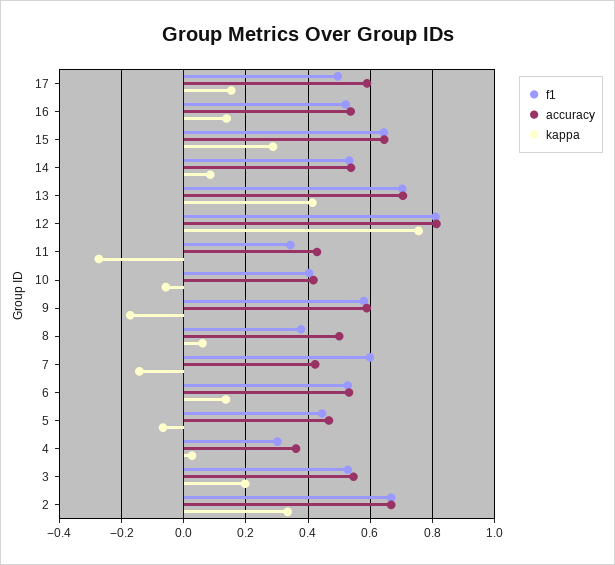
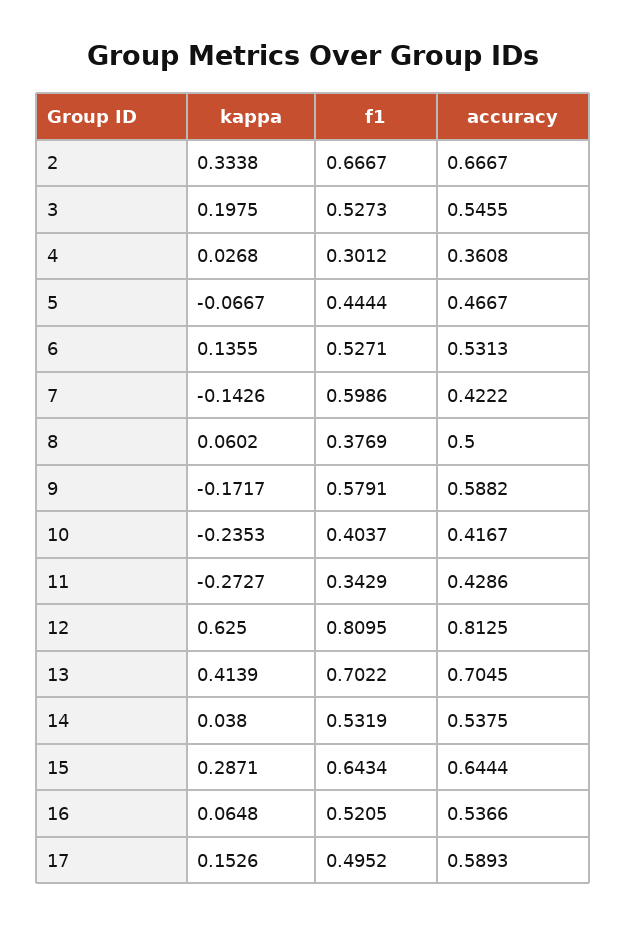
kappa, 16: 0.14 -> 0.0648
kappa, 14: 0.08 -> 0.038
kappa, 12: 0.76 -> 0.625
kappa, 10: -0.06 -> -0.2353

